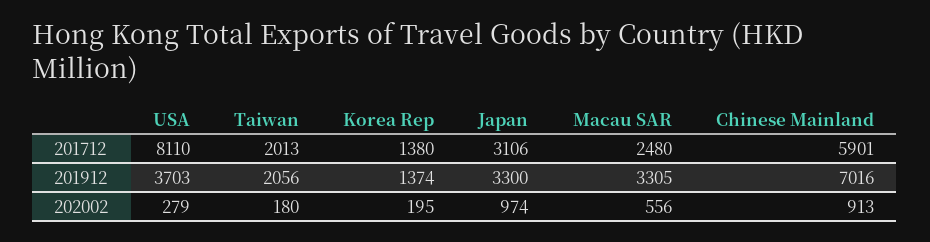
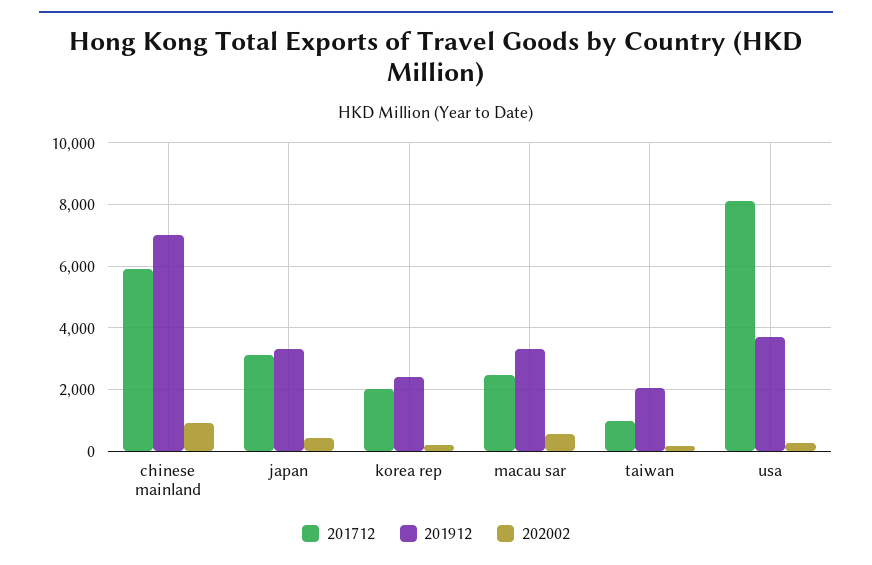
201712, Taiwan: 2013 -> 1000
201712, Korea Rep: 1380 -> 2000
201912, Korea Rep: 1374 -> 2400
202002, Japan: 974 -> 400

